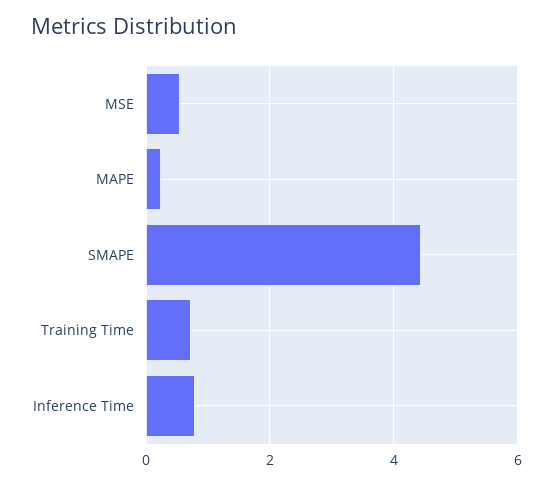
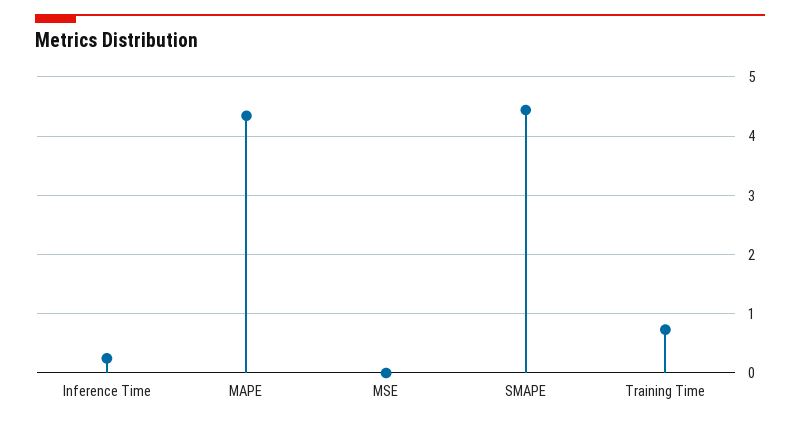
MSE: 0.6 -> 0
MAPE: 0.2 -> 4.4
Inference Time: 0.8 -> 0.2

